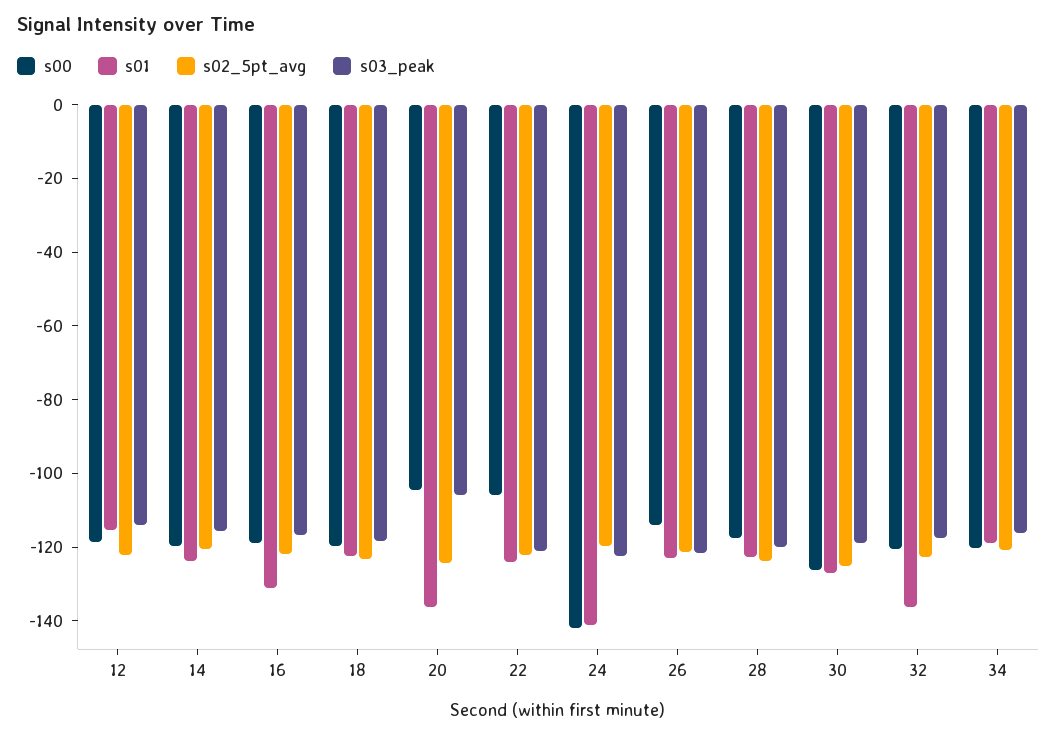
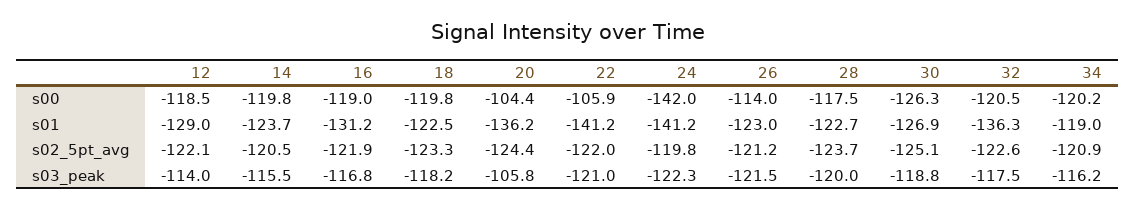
s01, 12: -115 -> -129
s01, 22: -125 -> -141.2

